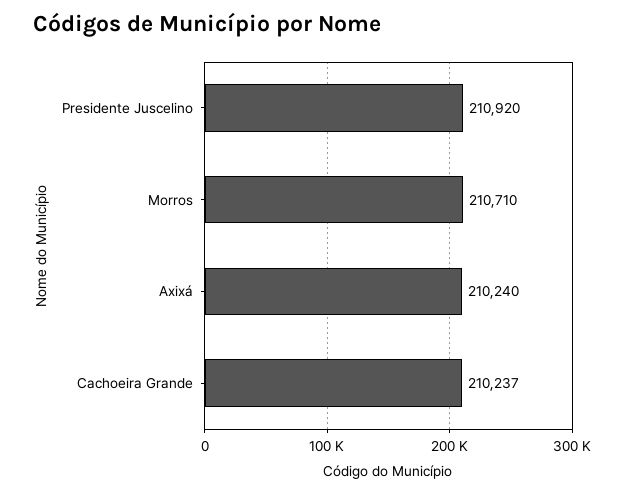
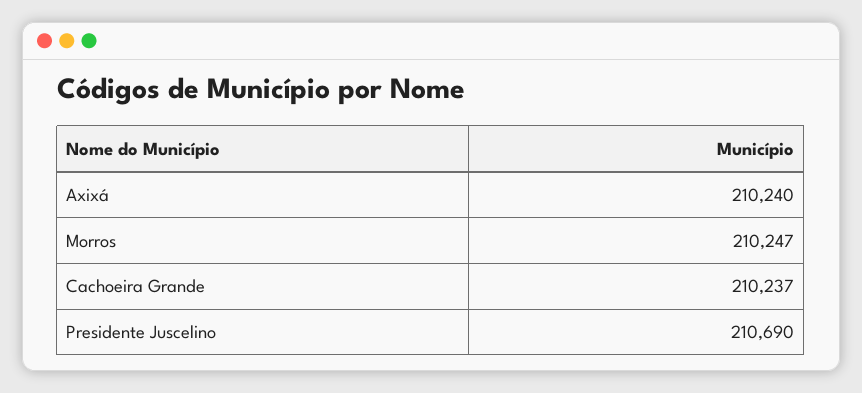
Presidente Juscelino: 210920 -> 210690
Morros: 210710 -> 210247

